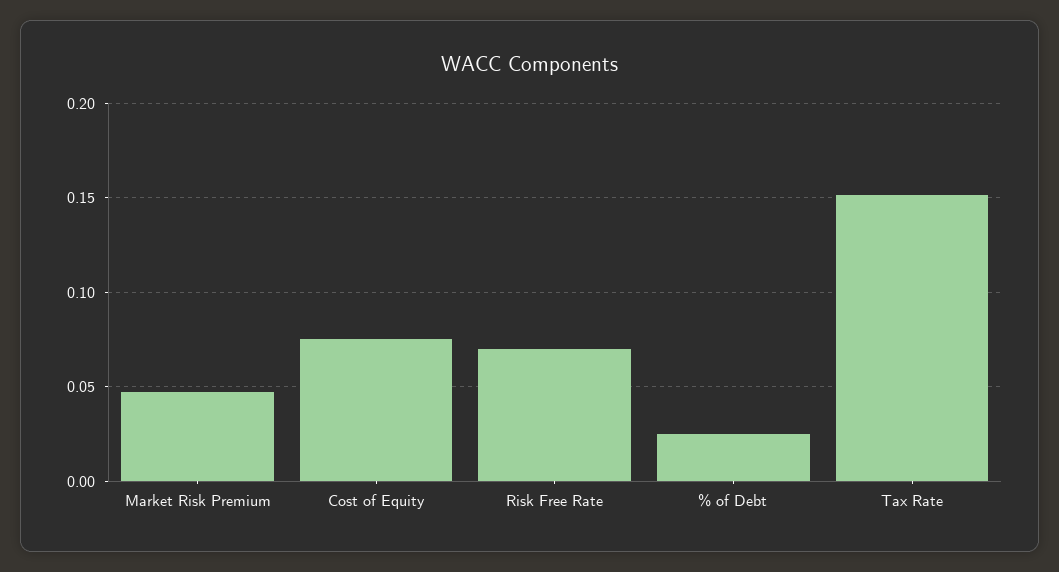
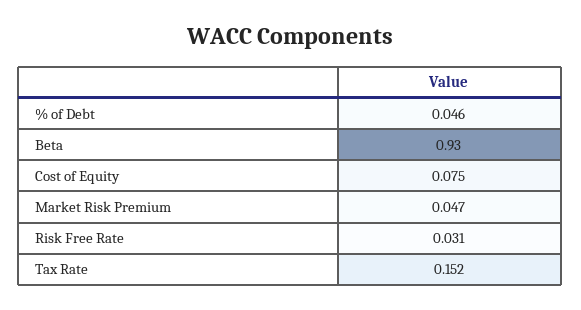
Risk Free Rate: 0.07 -> 0.031
% of Debt: 0.025 -> 0.046
Beta: none -> 0.93

